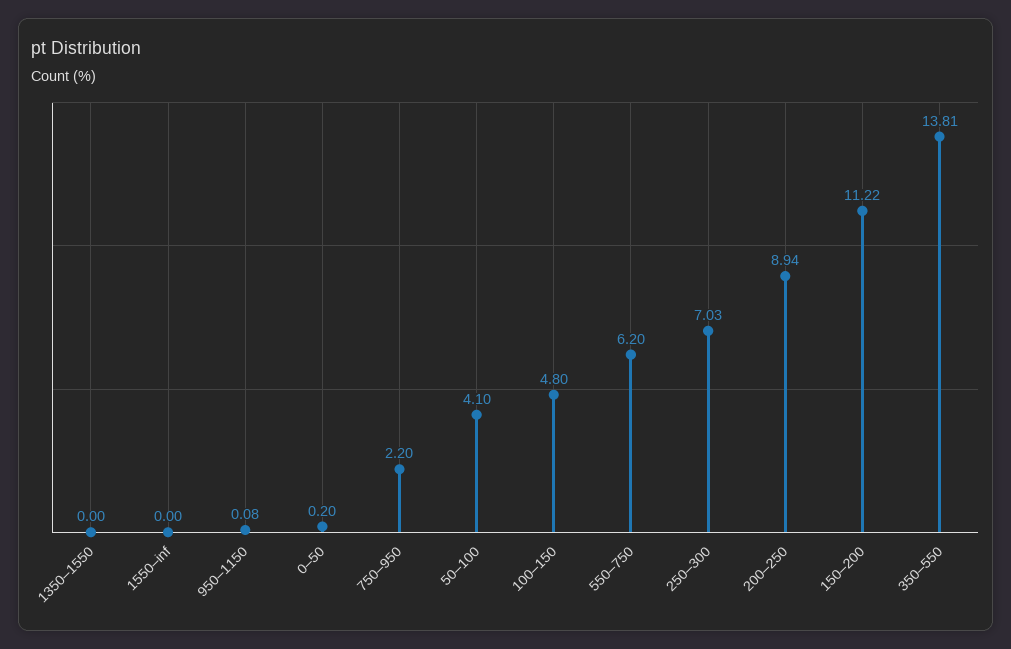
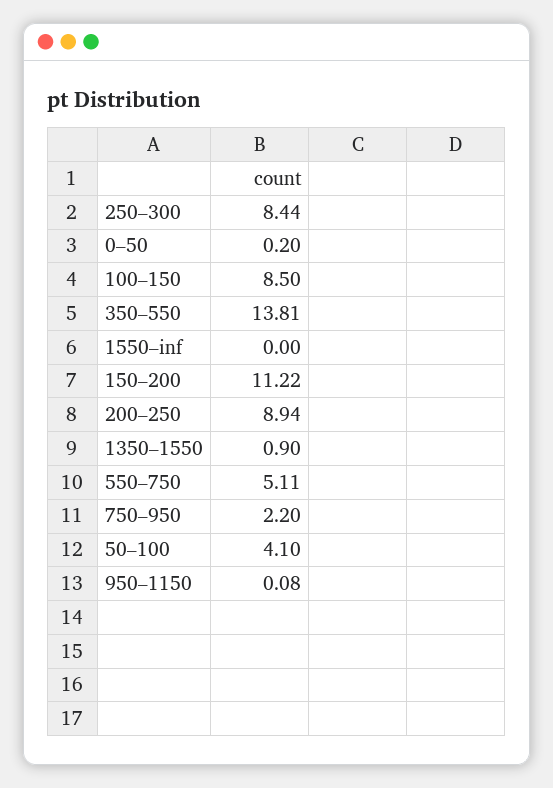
1350–1550: 0 -> 0.9
100–150: 4.8 -> 8.5
550–750: 6.2 -> 5.11
250–300: 7.03 -> 8.44

